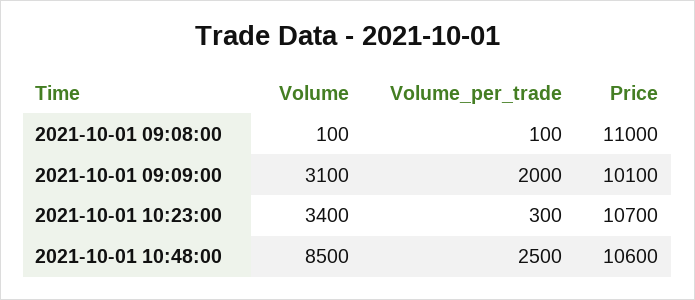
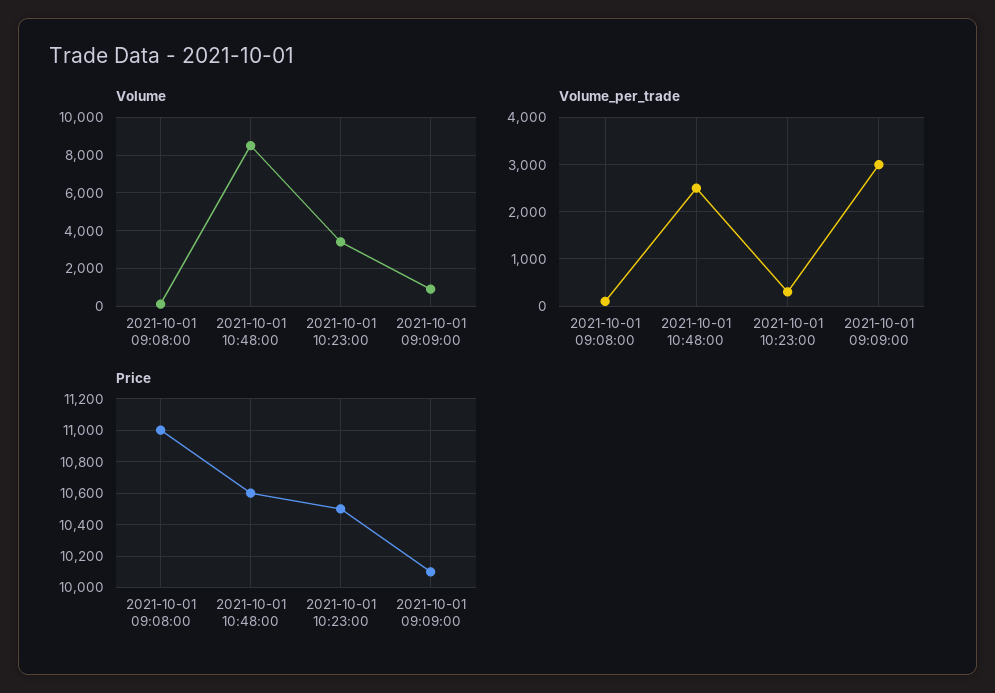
Volume, 2021-10-01 09:09:00: 3100 -> 1000
Volume_per_trade, 2021-10-01 09:09:00: 2000 -> 3000
Price, 2021-10-01 10:23:00: 10700 -> 10500

